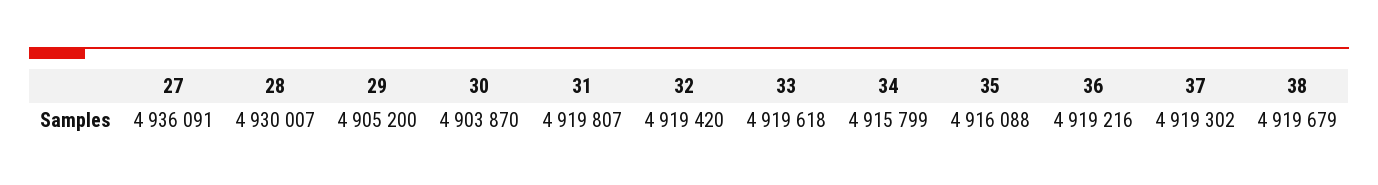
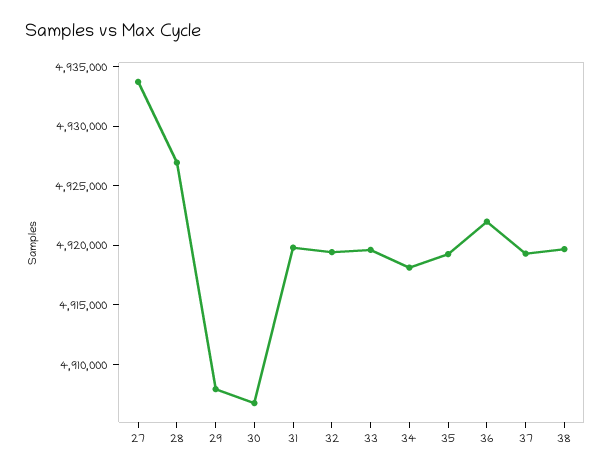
27: 4936091 -> 4934000
28: 4930007 -> 4927000
29: 4905200 -> 4908000
30: 4903870 -> 4907000
34: 4915799 -> 4918000
35: 4916088 -> 4919000
36: 4919216 -> 4922000

